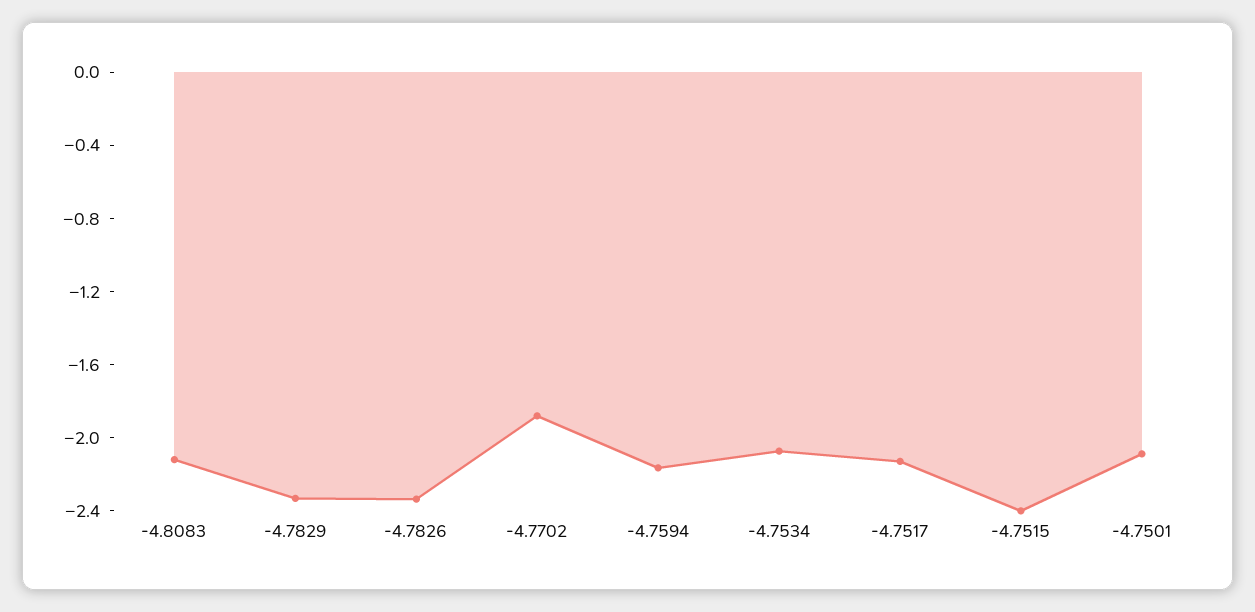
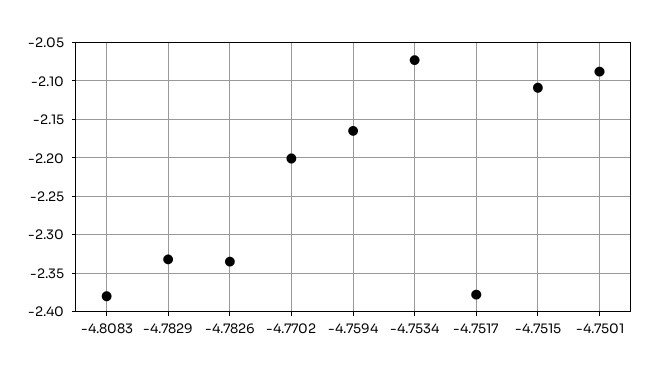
-4.8083: -2.1 -> -2.38
-4.7702: -1.9 -> -2.2
-4.7517: -2.1 -> -2.38
-4.7515: -2.4 -> -2.11

